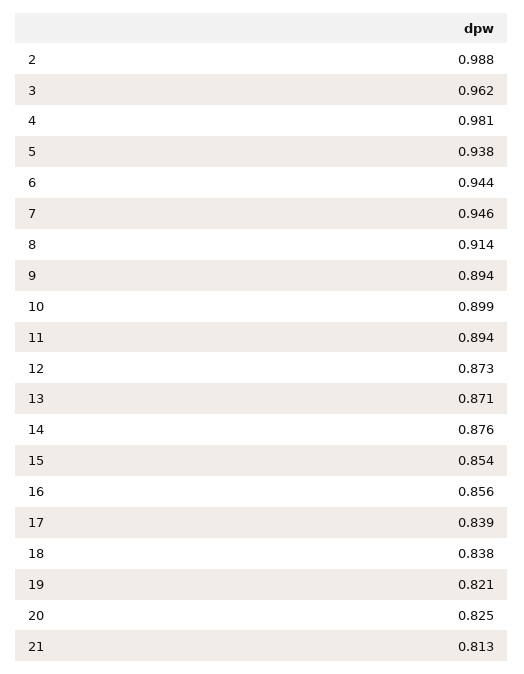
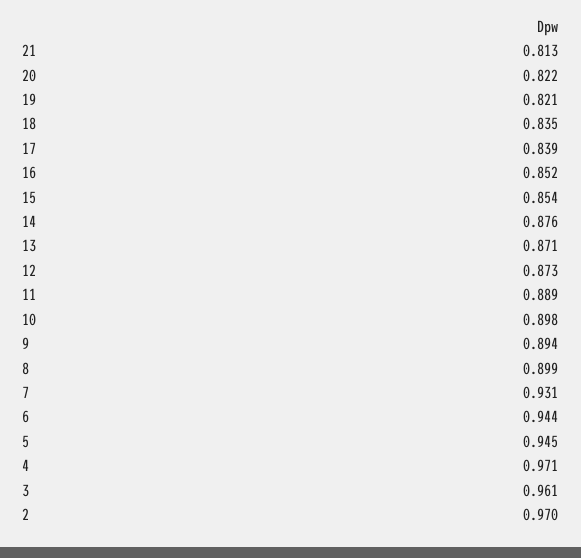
2: 0.988 -> 0.97
3: 0.962 -> 0.961
4: 0.981 -> 0.971
5: 0.938 -> 0.945
7: 0.946 -> 0.931
8: 0.914 -> 0.899
10: 0.899 -> 0.898
11: 0.894 -> 0.889
16: 0.856 -> 0.852
18: 0.838 -> 0.835
20: 0.825 -> 0.822

